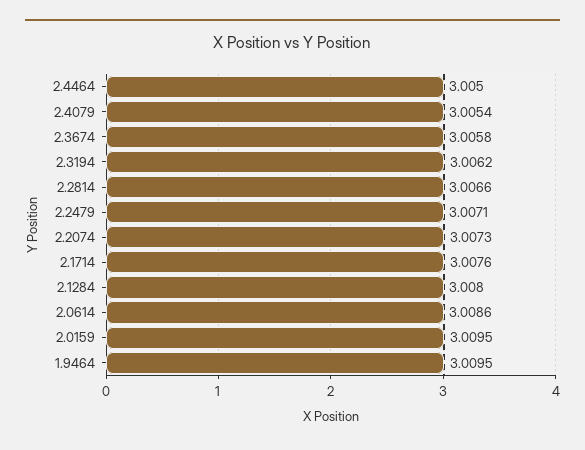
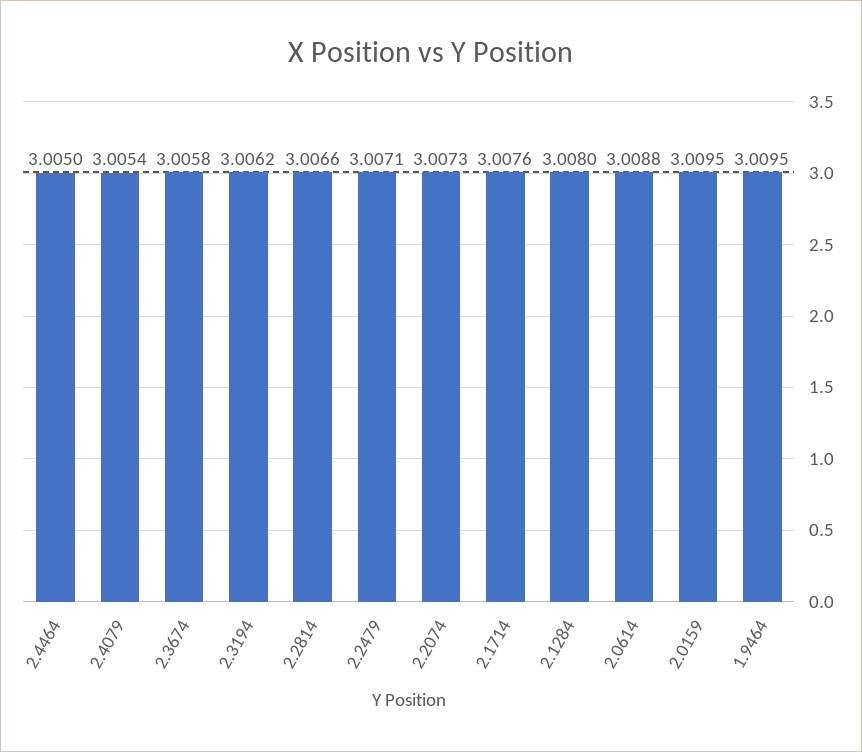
2.0614: 3.0086 -> 3.0088

